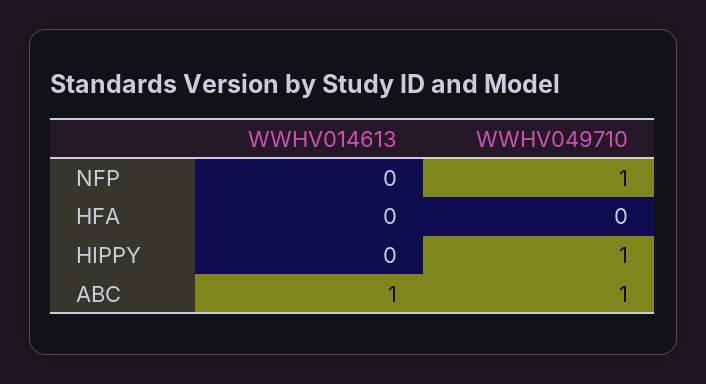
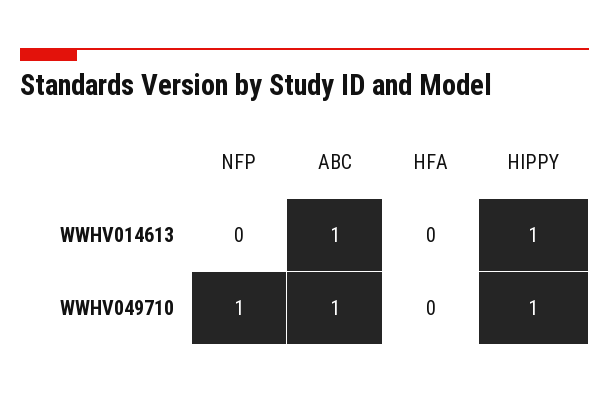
WWHV014613, HIPPY: 0 -> 1

